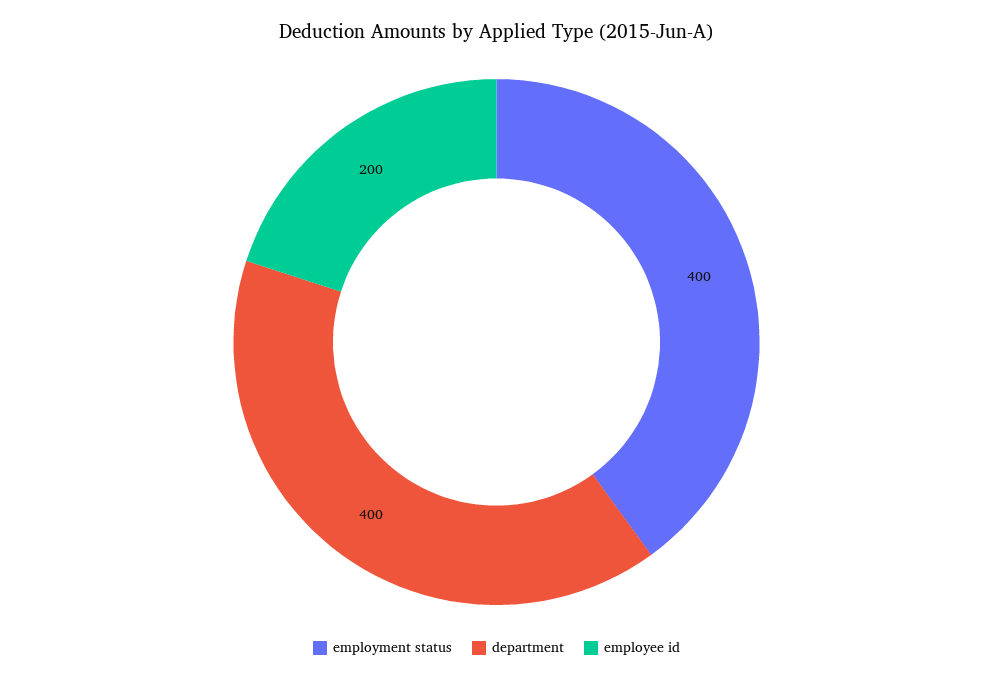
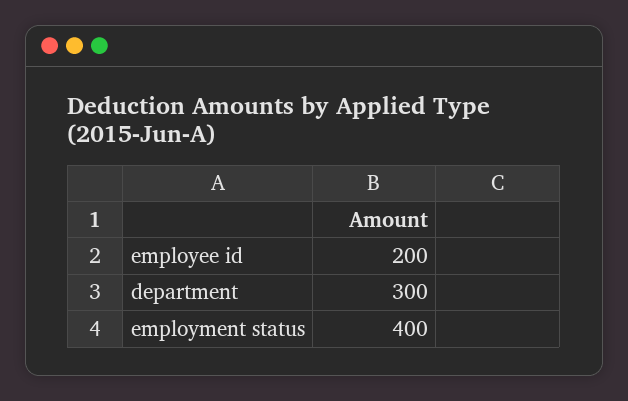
department: 400 -> 300

